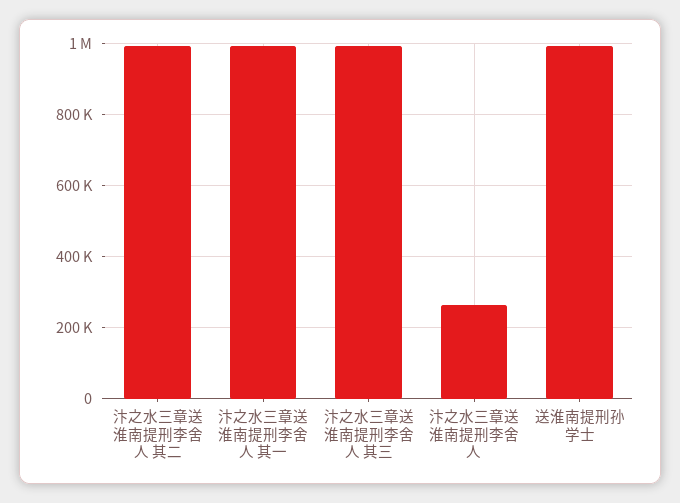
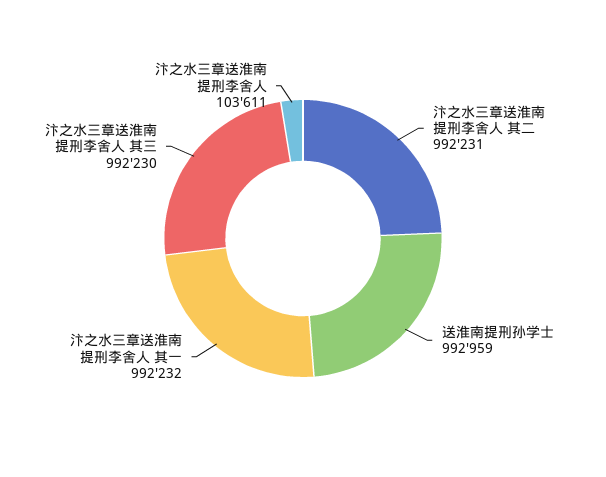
汴之水三章送淮南提刑李舍人: 260000 -> 103611

